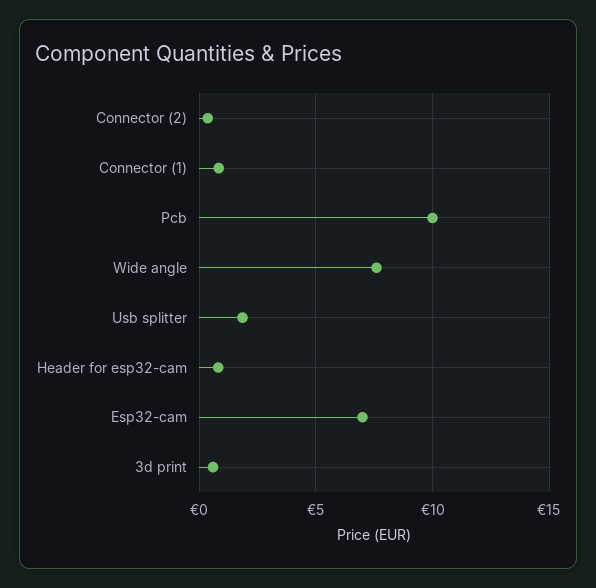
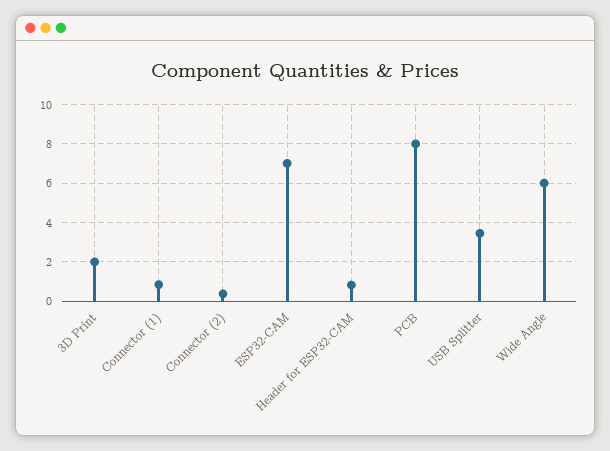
Pcb: 10 -> 8
Wide angle: 7.5 -> 6
Usb splitter: 2 -> 3.5
3d print: 0.5 -> 2

